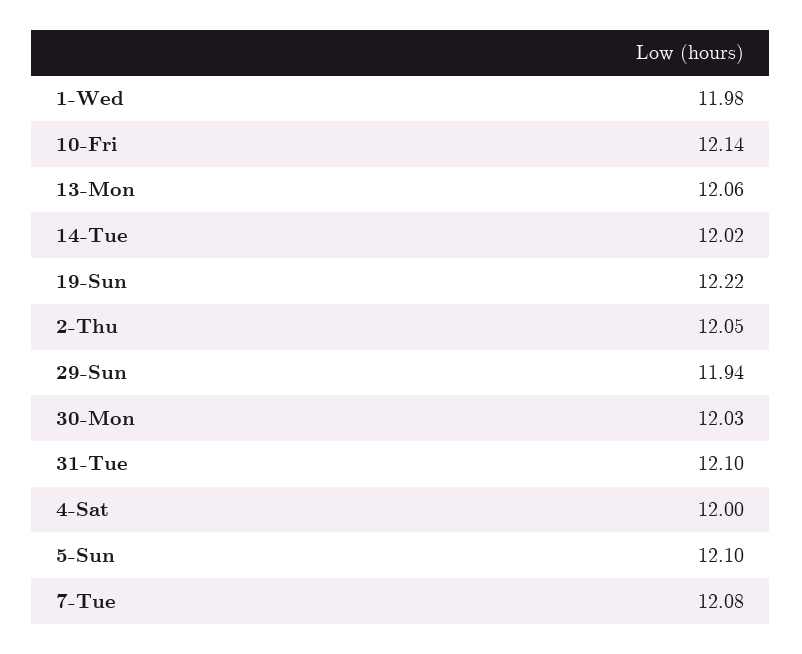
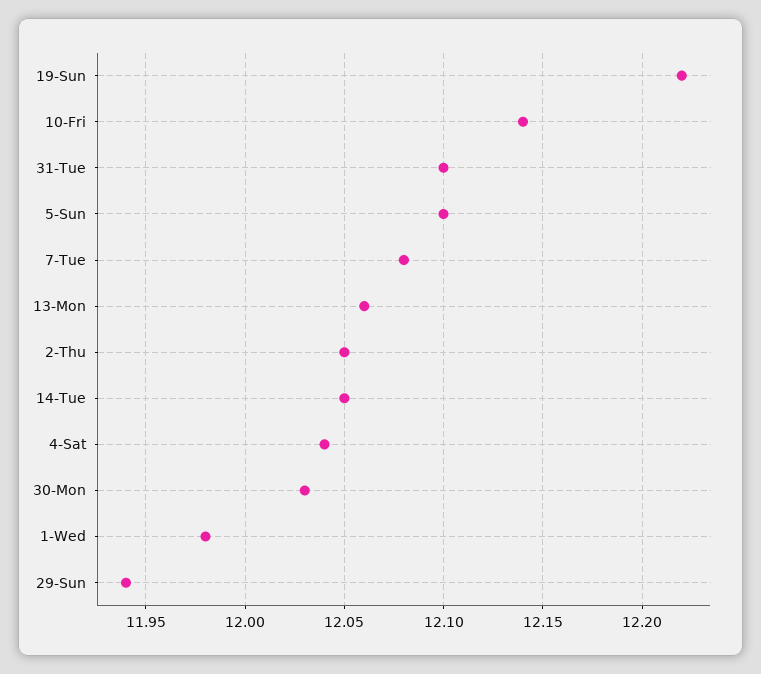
14-Tue: 12.02 -> 12.05
4-Sat: 12 -> 12.04

